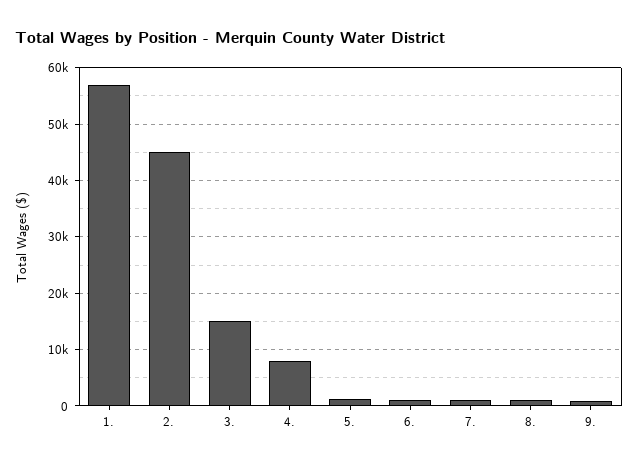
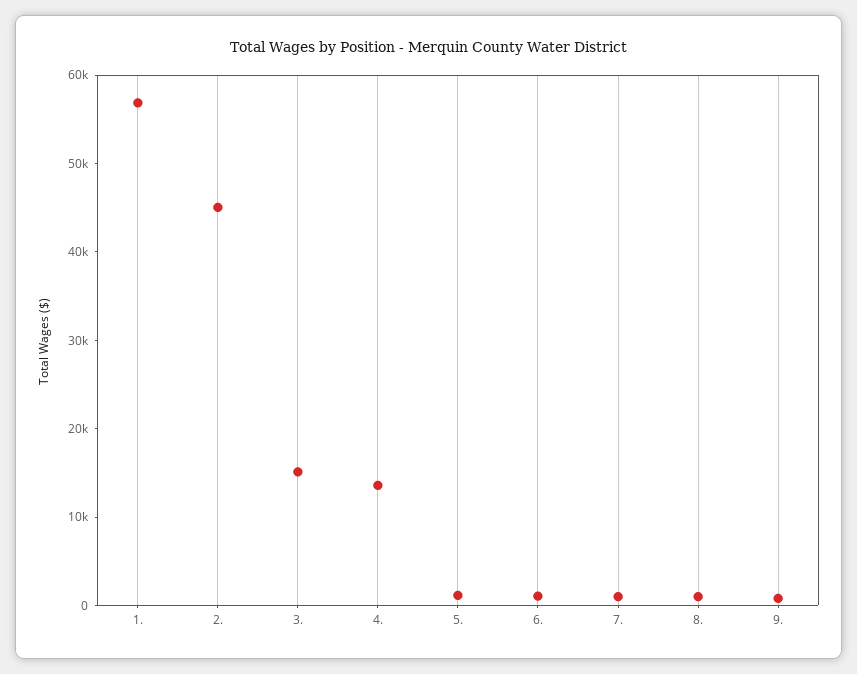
4.: 8000 -> 14000

